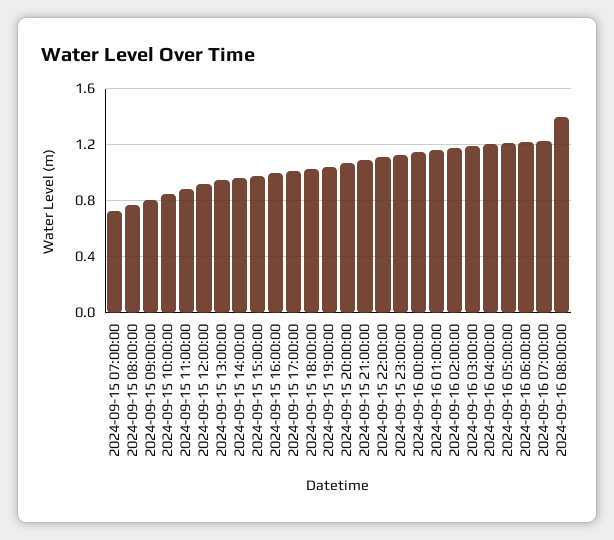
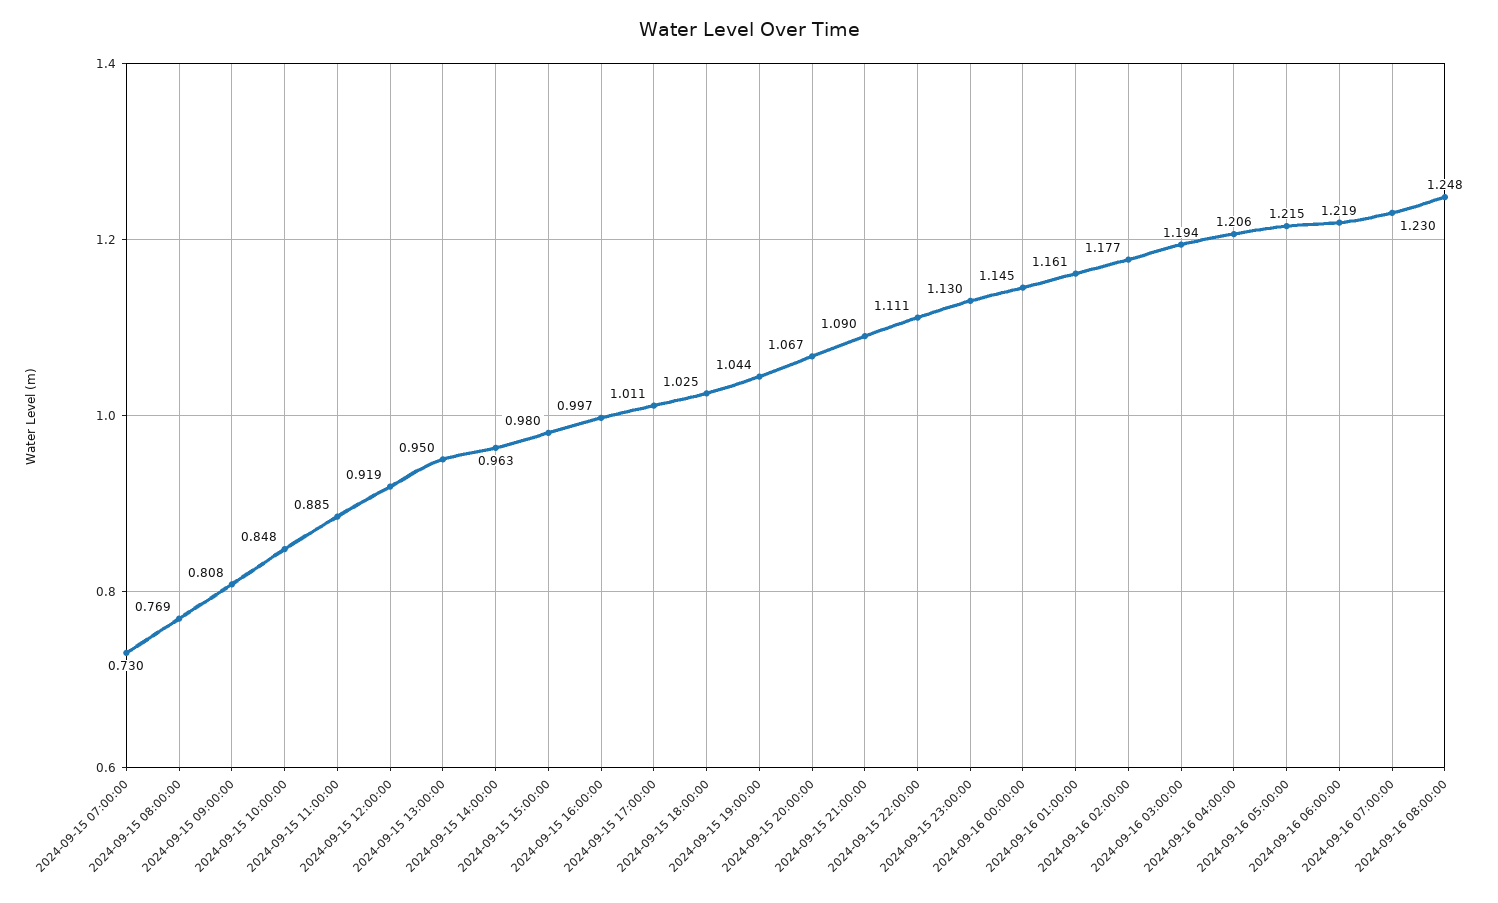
2024-09-16 08:00:00: 1.4 -> 1.248

